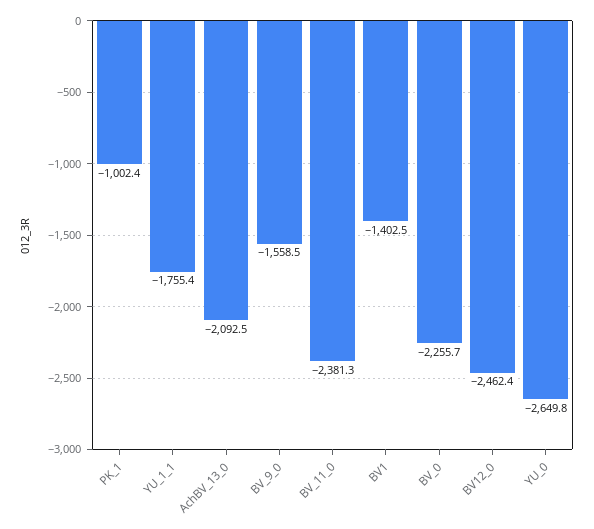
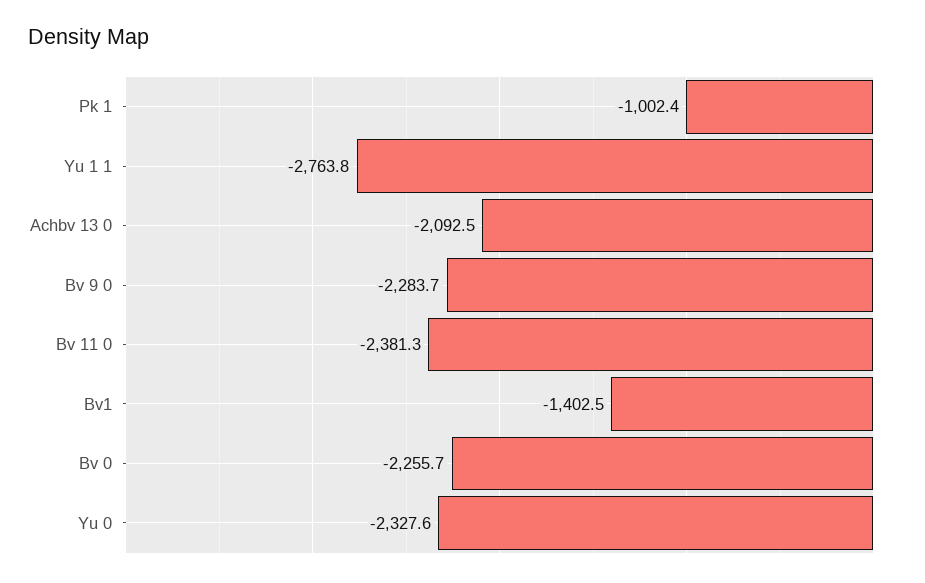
YU_1_1: -1755.4 -> -2763.8
BV_9_0: -1558.5 -> -2283.7
BV12_0: -2462.4 -> none
YU_0: -2649.8 -> -2327.6

